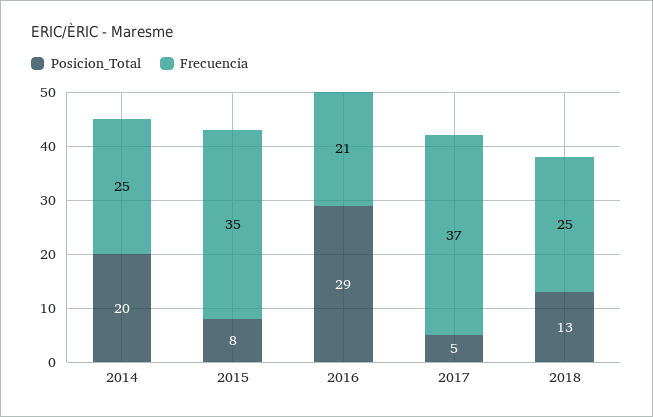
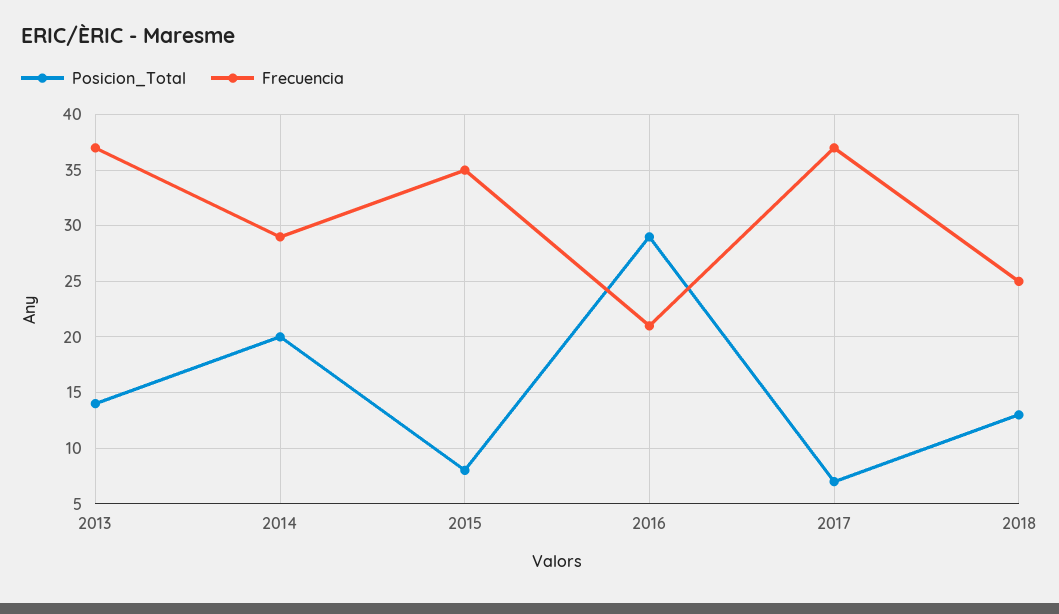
Frecuencia, 2014: 25 -> 29
Posicion_Total, 2017: 5 -> 7
Posicion_Total, 2013: none -> 14
Frecuencia, 2013: none -> 37

